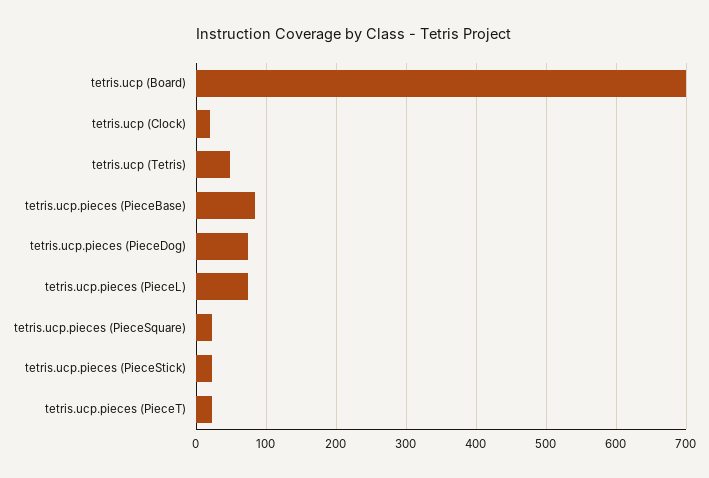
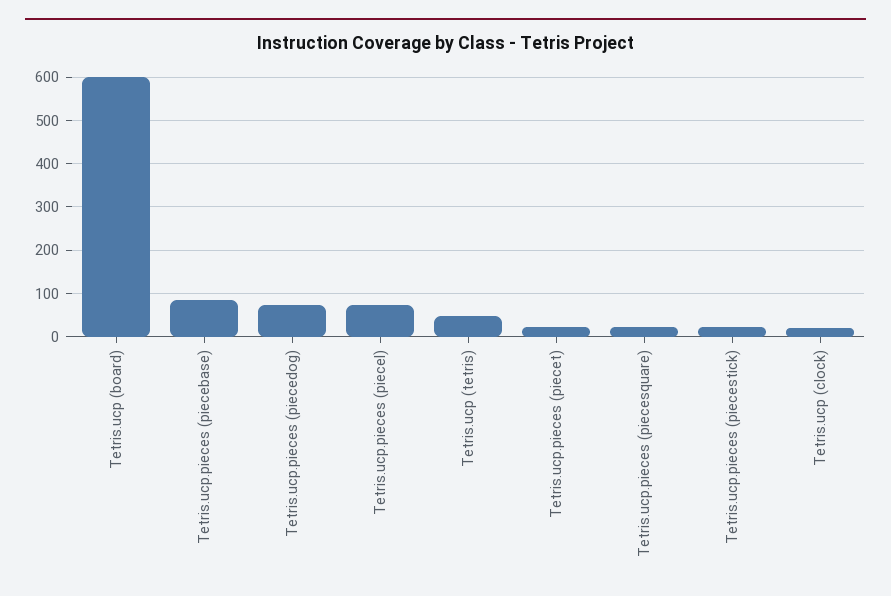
tetris.ucp (Board): 700 -> 600

